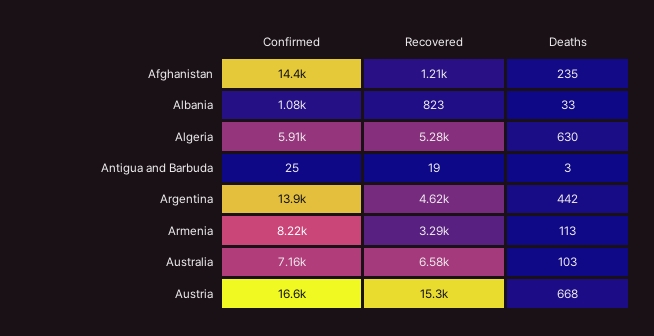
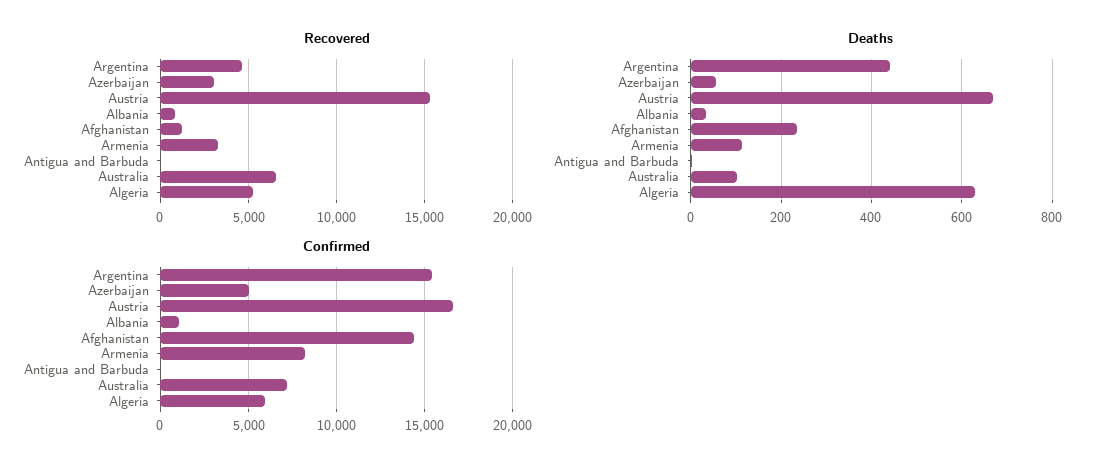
Confirmed, Argentina: 13900 -> 15500
Recovered, Azerbaijan: none -> 3000
Deaths, Azerbaijan: none -> 60
Confirmed, Azerbaijan: none -> 5000

